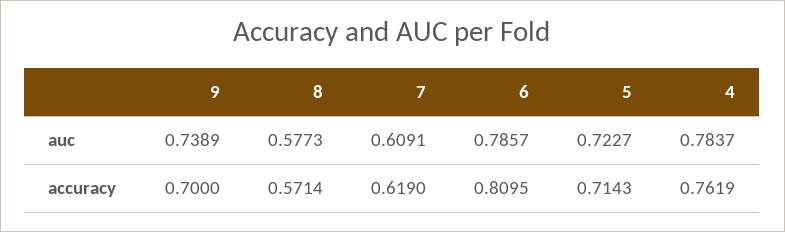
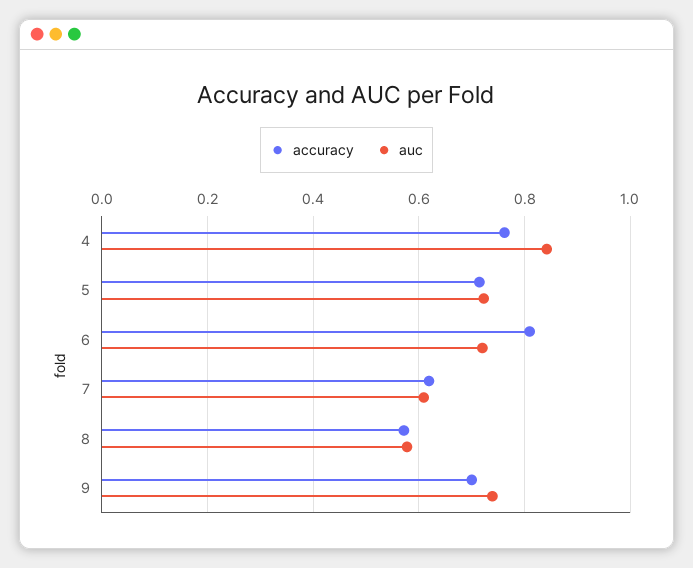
auc, 6: 0.7857 -> 0.72
auc, 4: 0.7837 -> 0.84

